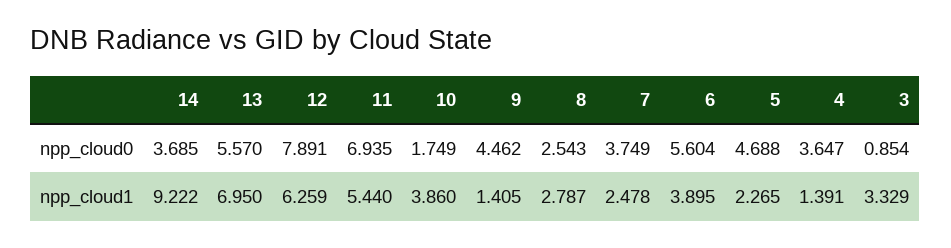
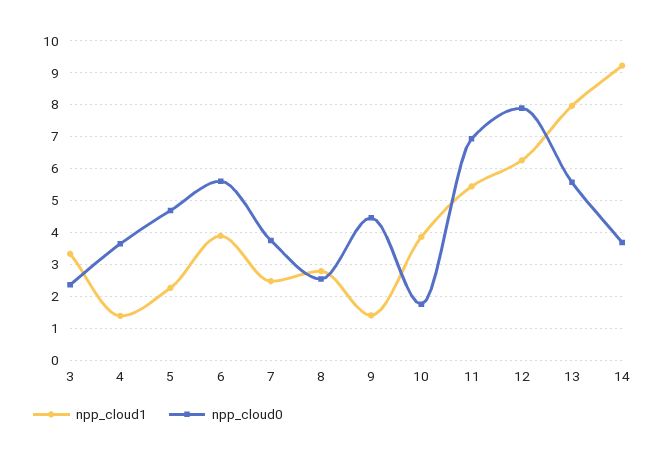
npp_cloud0, 3: 0.854 -> 2.4
npp_cloud1, 13: 6.95 -> 8

